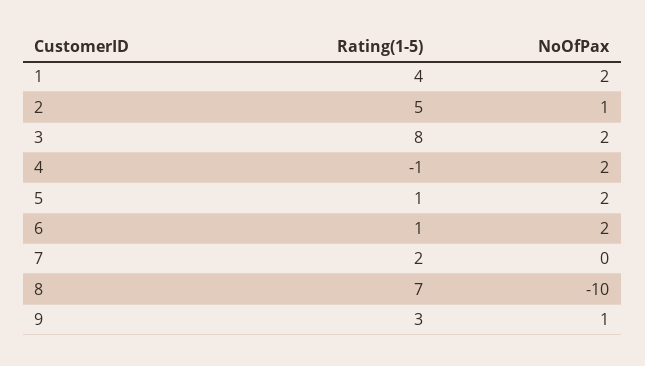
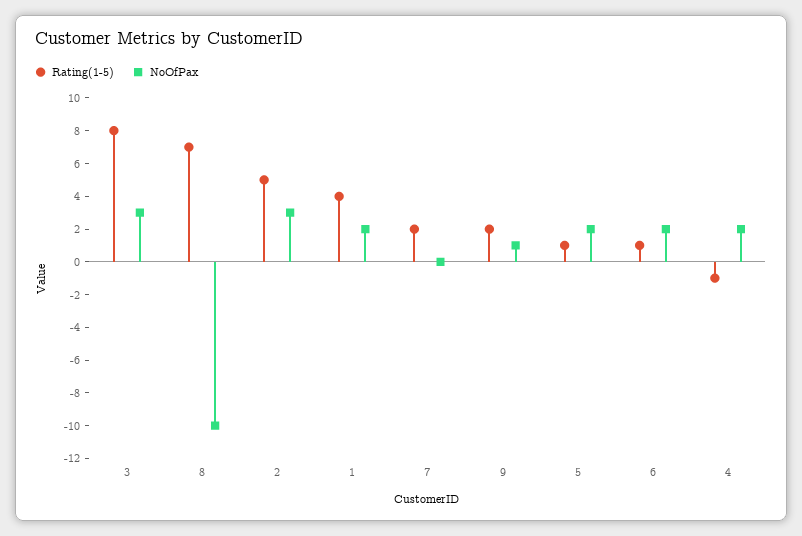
NoOfPax, 2: 1 -> 3
NoOfPax, 3: 2 -> 3
Rating(1-5), 9: 3 -> 2

